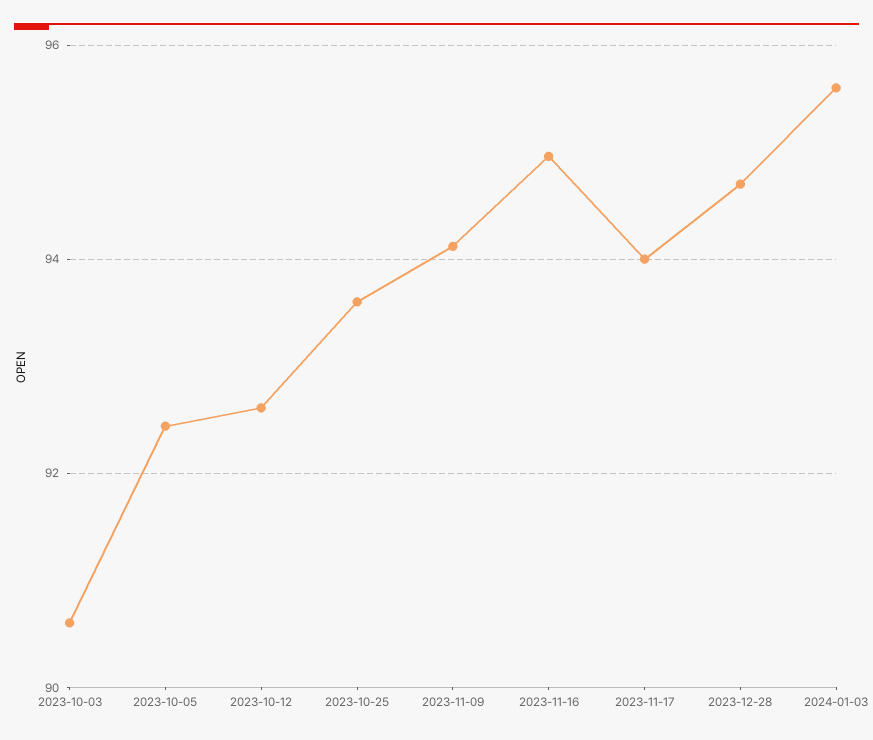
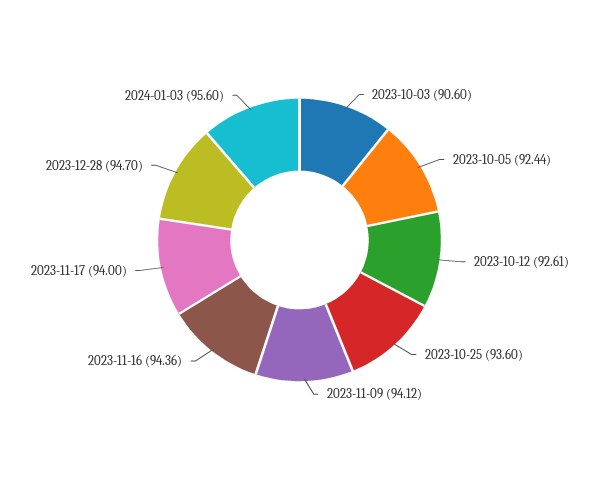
2023-11-16: 95 -> 94.36

